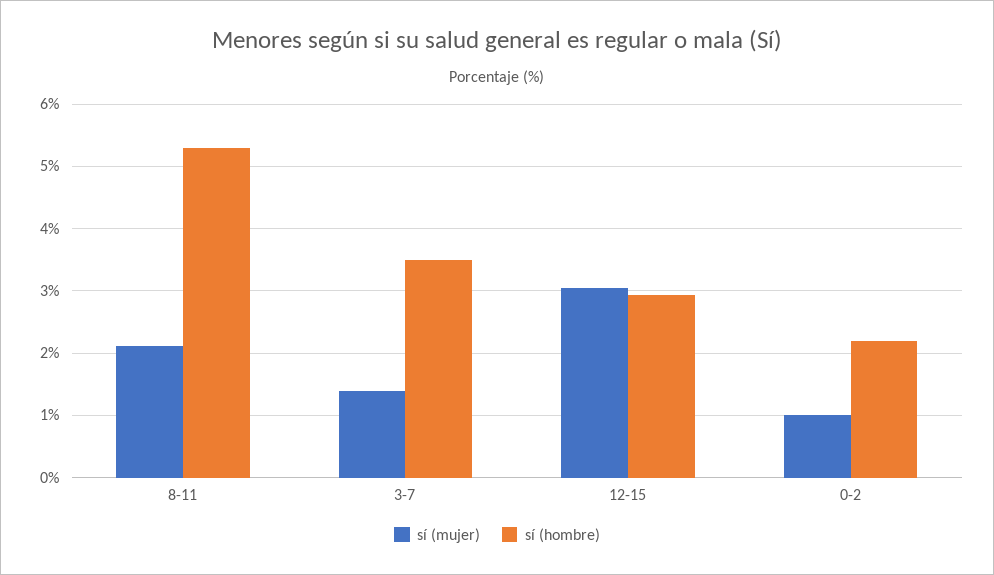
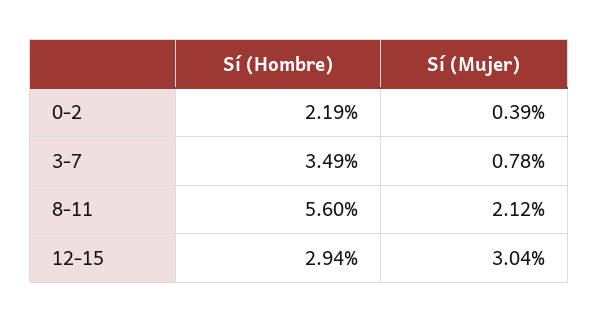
sí (hombre), 8-11: 5.3 -> 5.6
sí (mujer), 3-7: 1.4 -> 0.78
sí (mujer), 0-2: 1 -> 0.39

